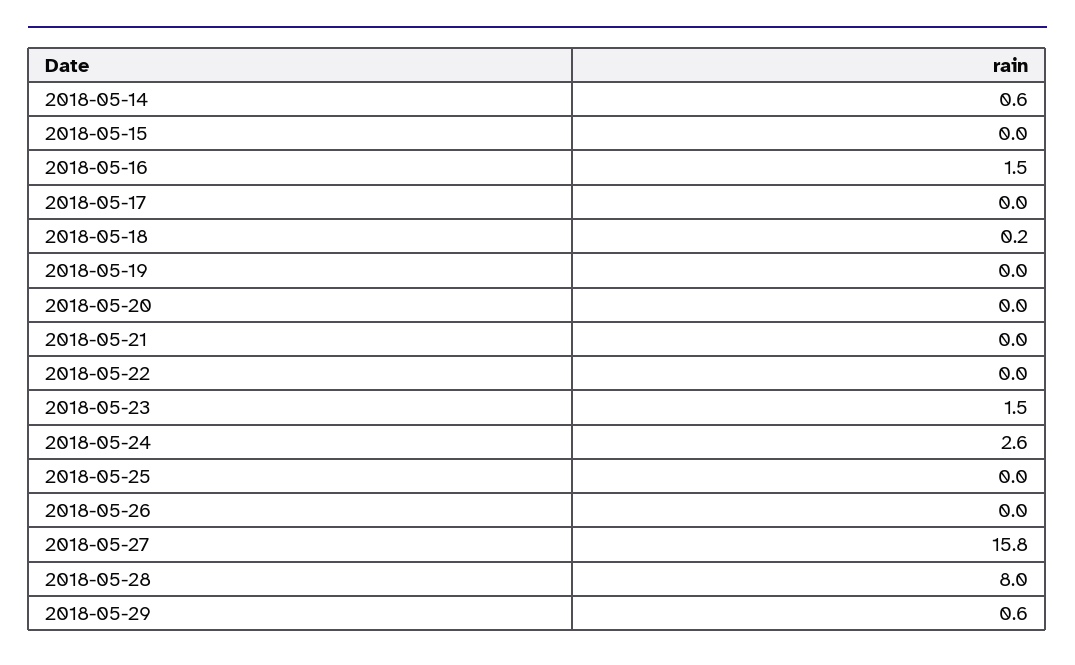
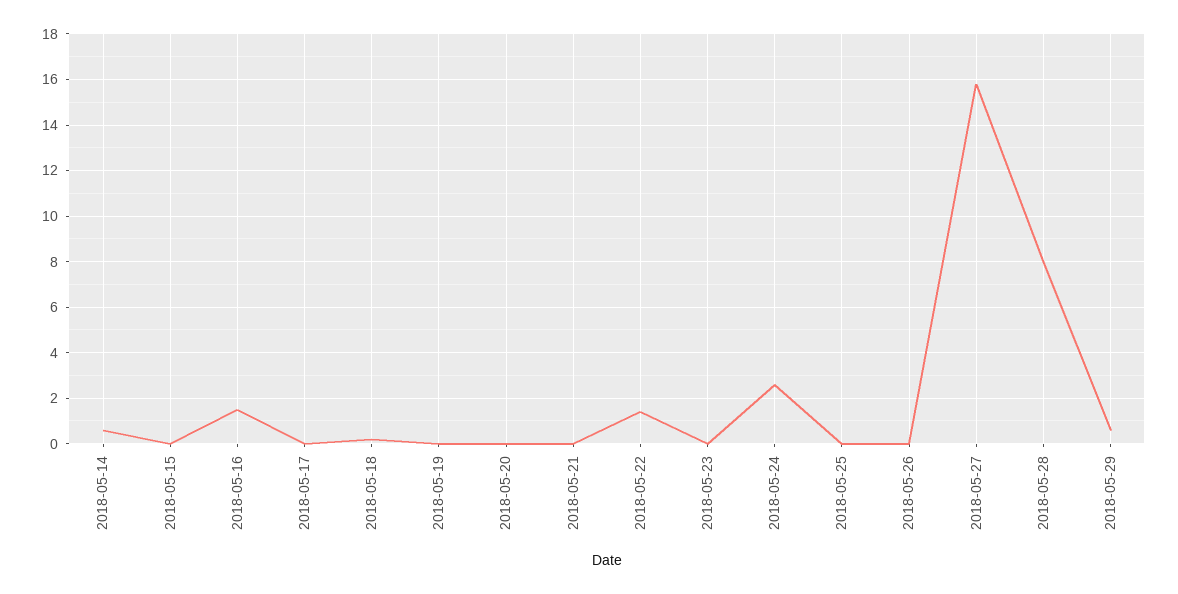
2018-05-22: 0 -> 1.5
2018-05-23: 1.5 -> 0

